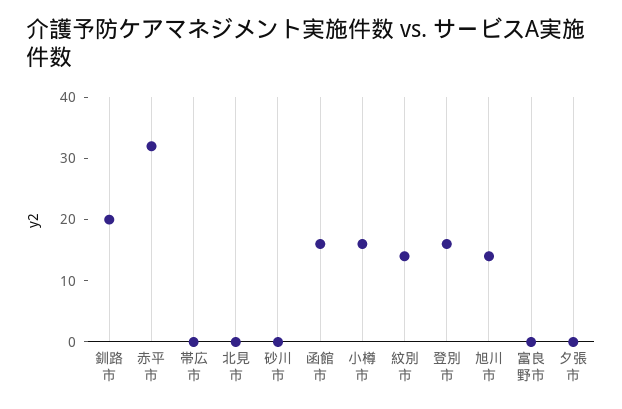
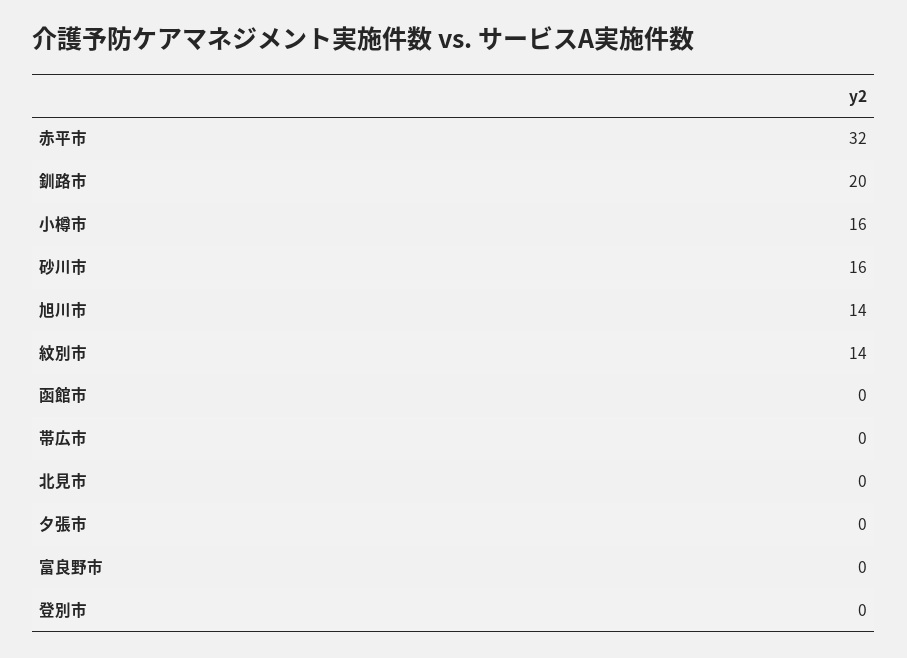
砂川市: 0 -> 16
函館市: 15 -> 0
登別市: 15 -> 0

